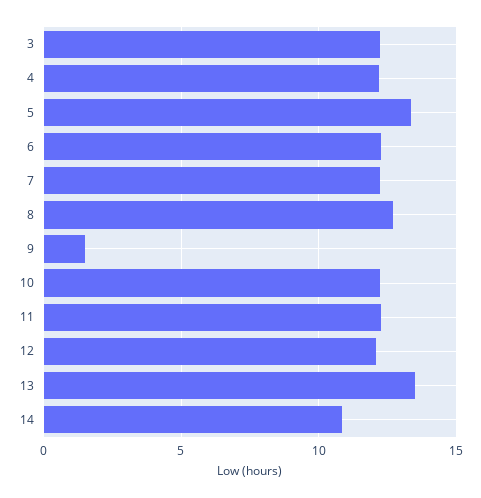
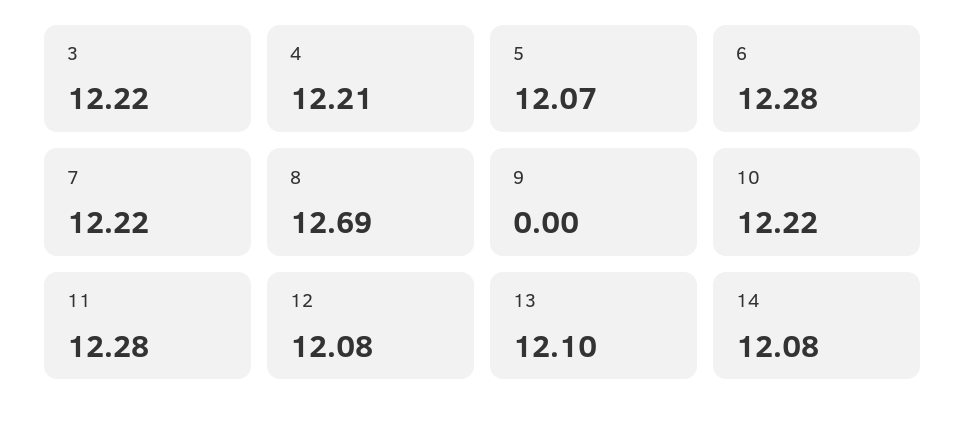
5: 13.5 -> 12.07
9: 1.5 -> 0
13: 13.5 -> 12.1
14: 11 -> 12.08

